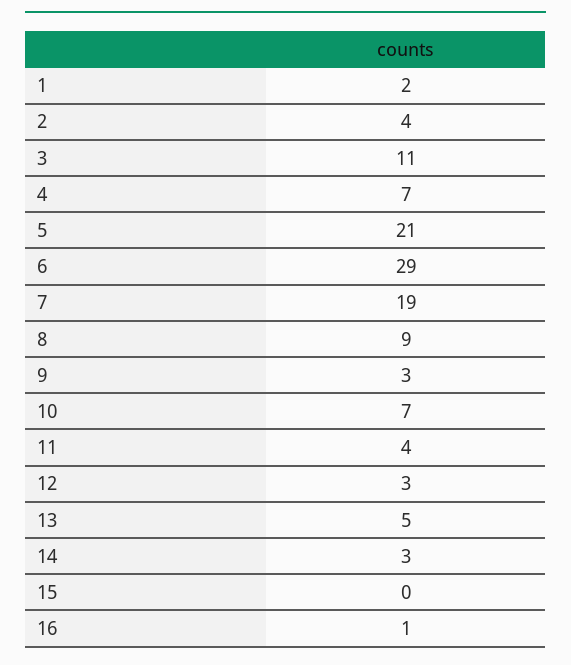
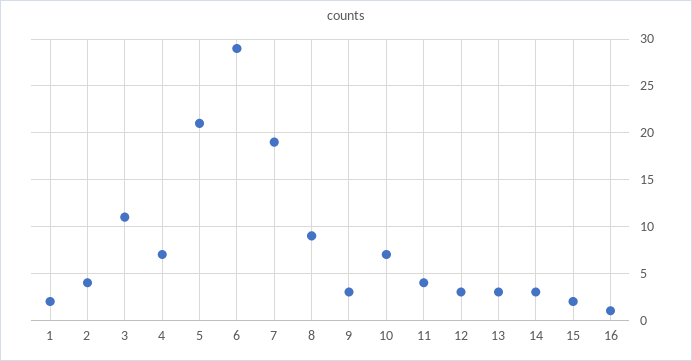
13: 5 -> 3
15: 0 -> 2

